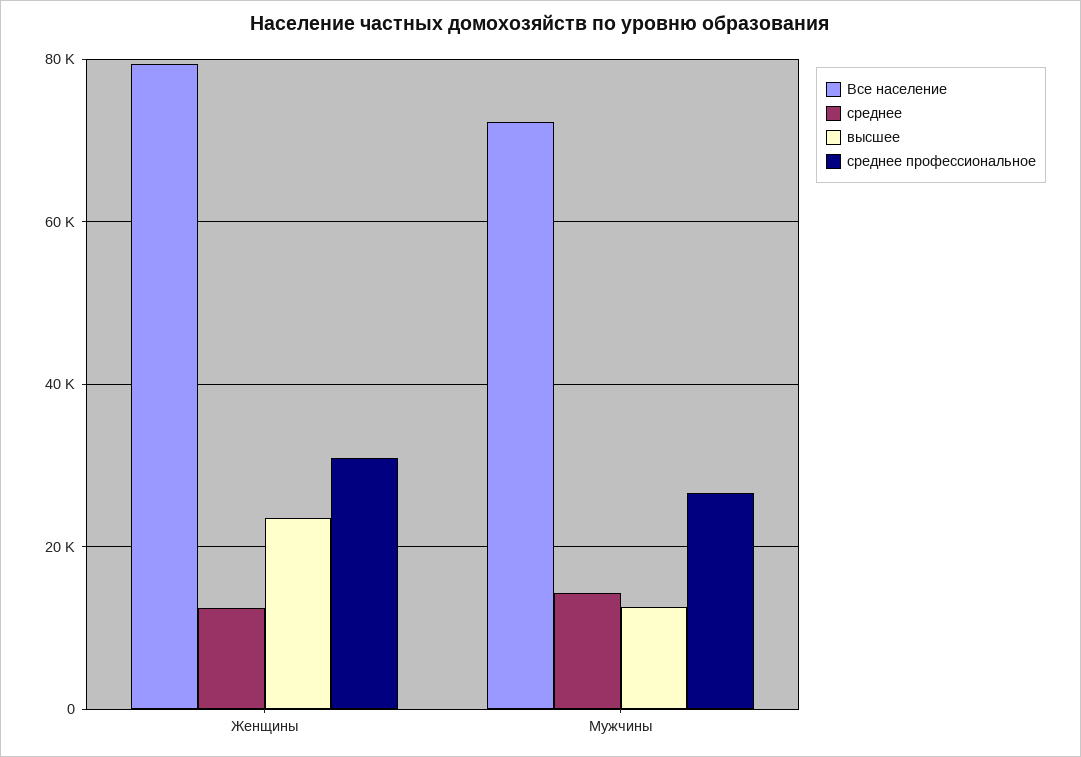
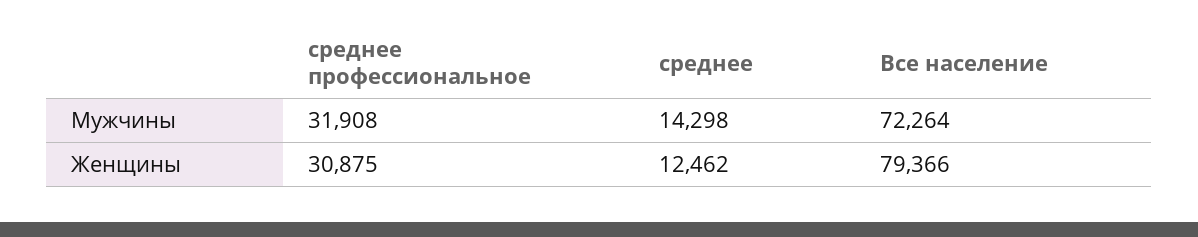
высшее, Женщины: 24000 -> none
высшее, Мужчины: 12000 -> none
среднее профессиональное, Мужчины: 26000 -> 31908

